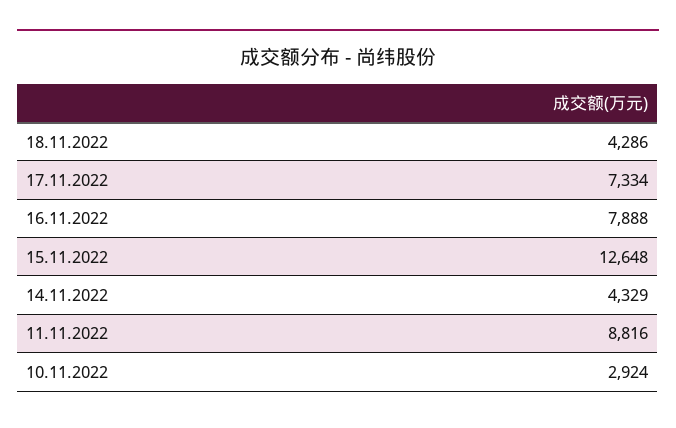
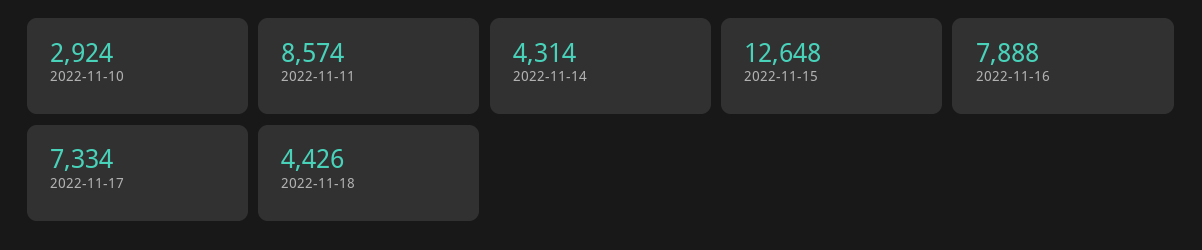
18.11.2022: 4286 -> 4426
14.11.2022: 4329 -> 4314
11.11.2022: 8816 -> 8574

